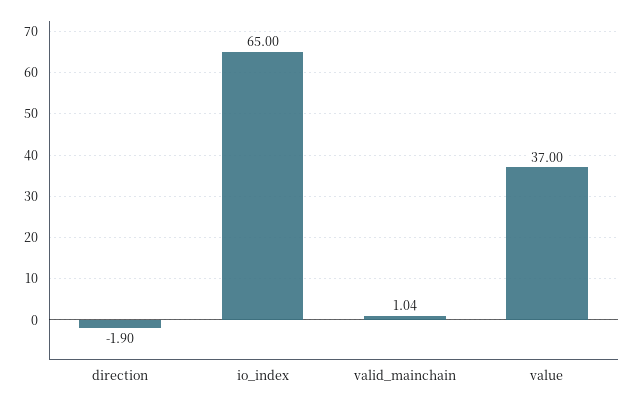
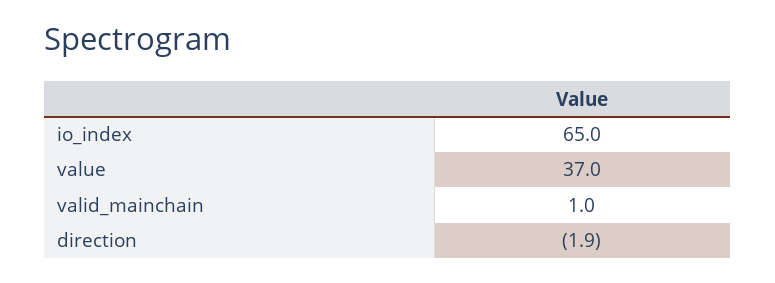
valid_mainchain: 1.04 -> 1

